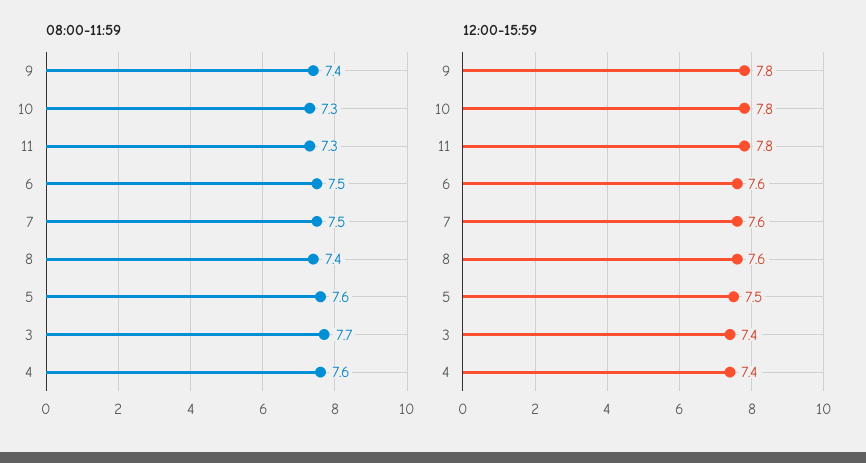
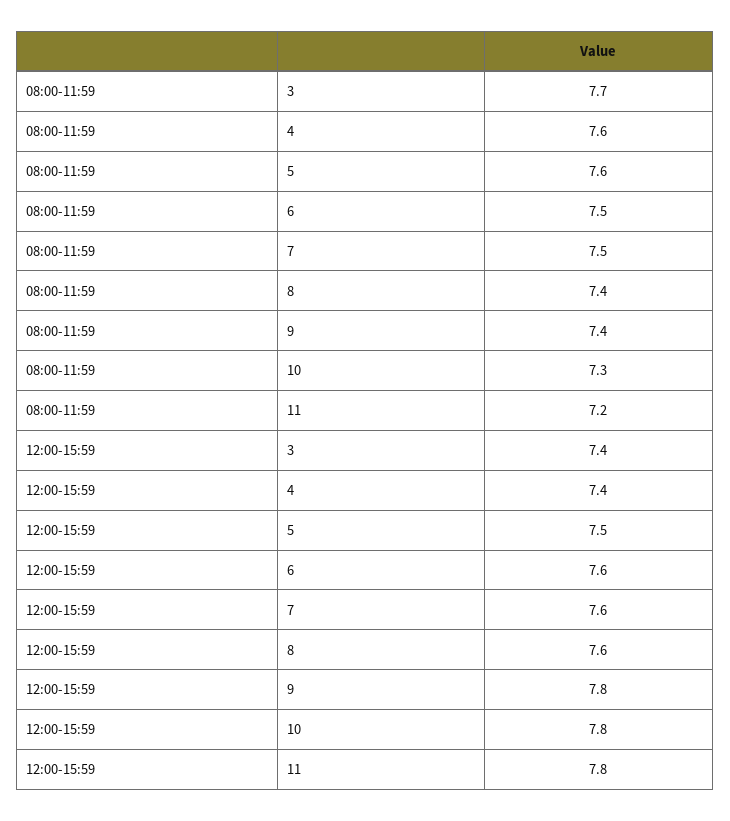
08:00-11:59, 11: 7.3 -> 7.2

